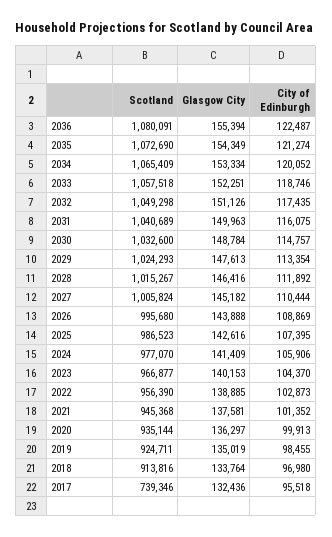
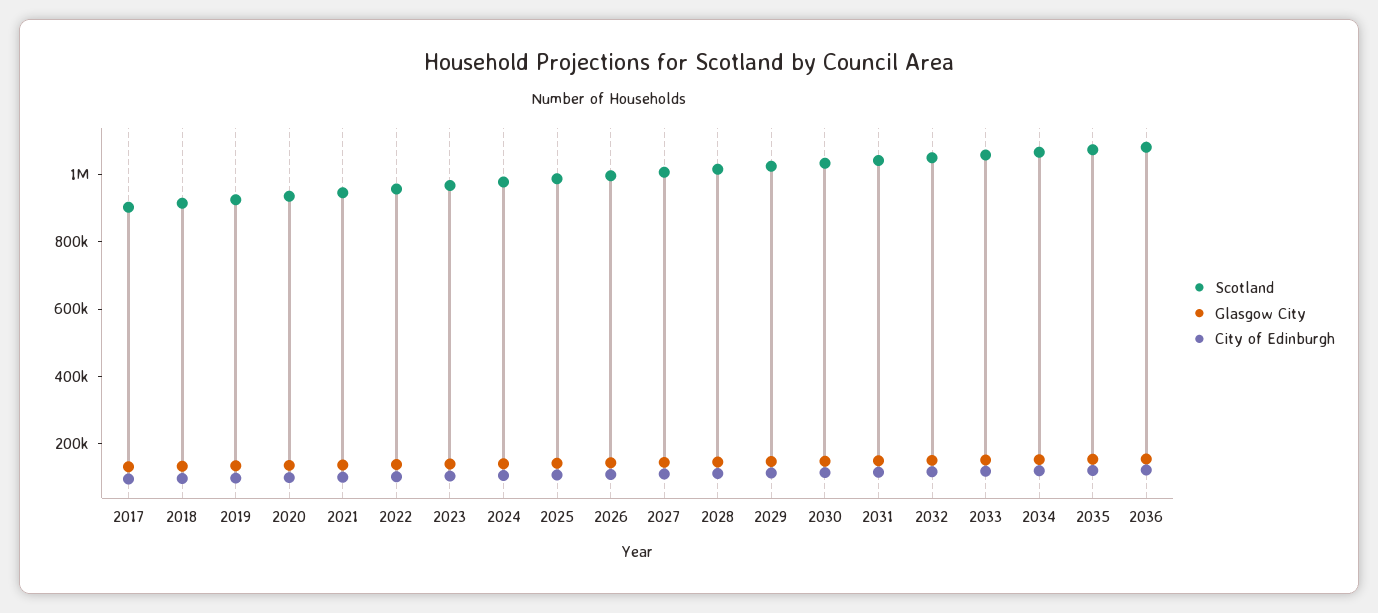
Scotland, 2017: 739346 -> 900000

